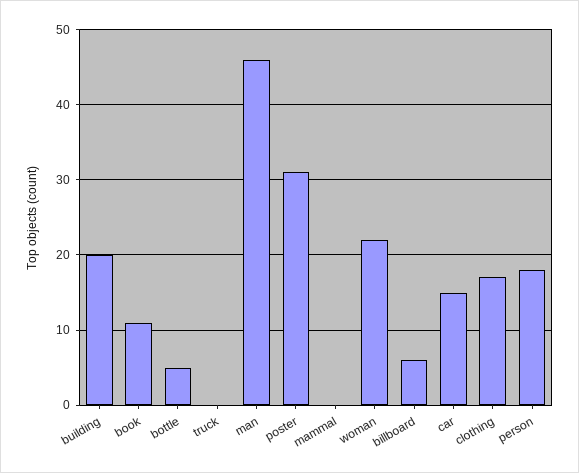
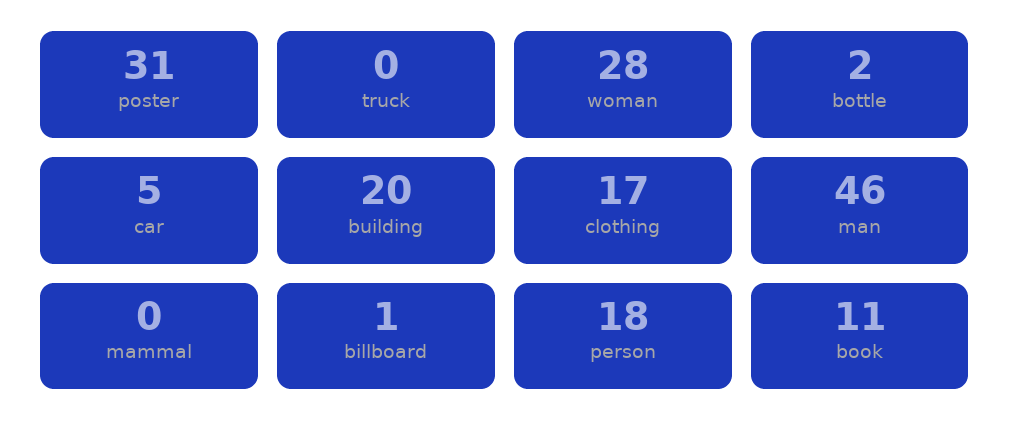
bottle: 5 -> 2
woman: 22 -> 28
billboard: 6 -> 1
car: 15 -> 5

